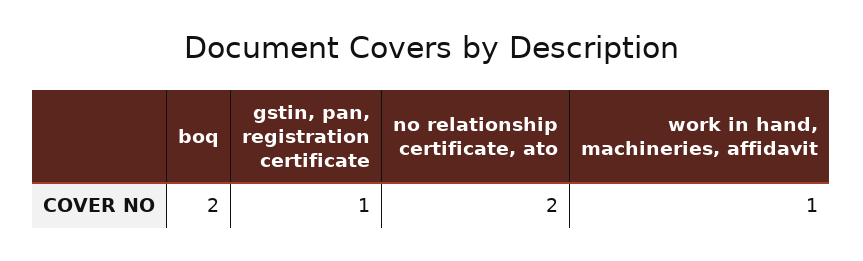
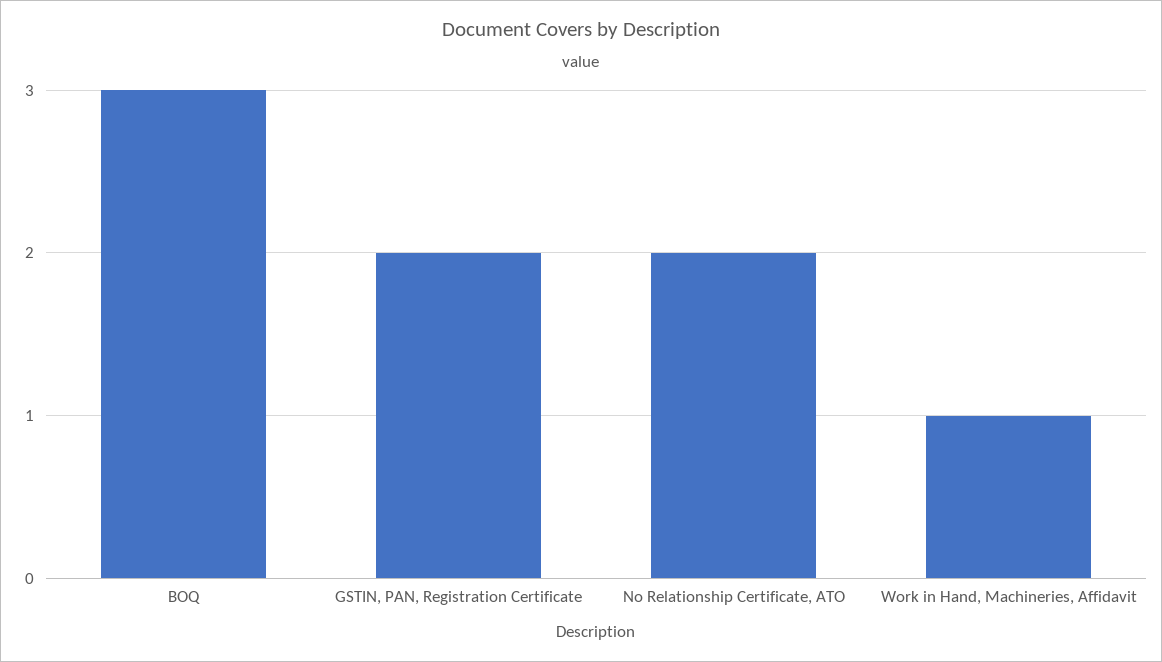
boq: 2 -> 3
gstin, pan, registration certificate: 1 -> 2

